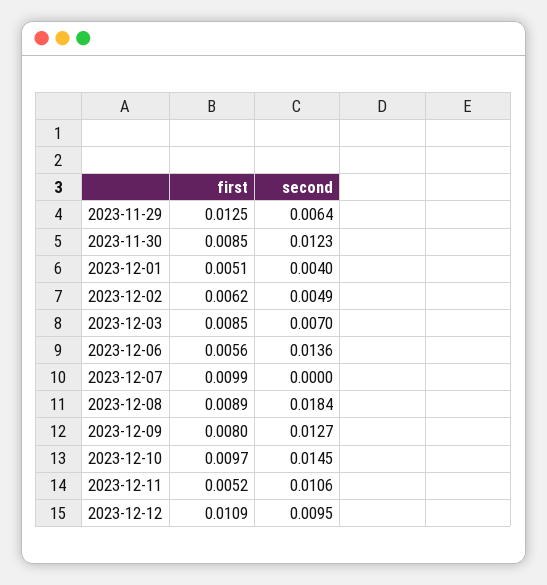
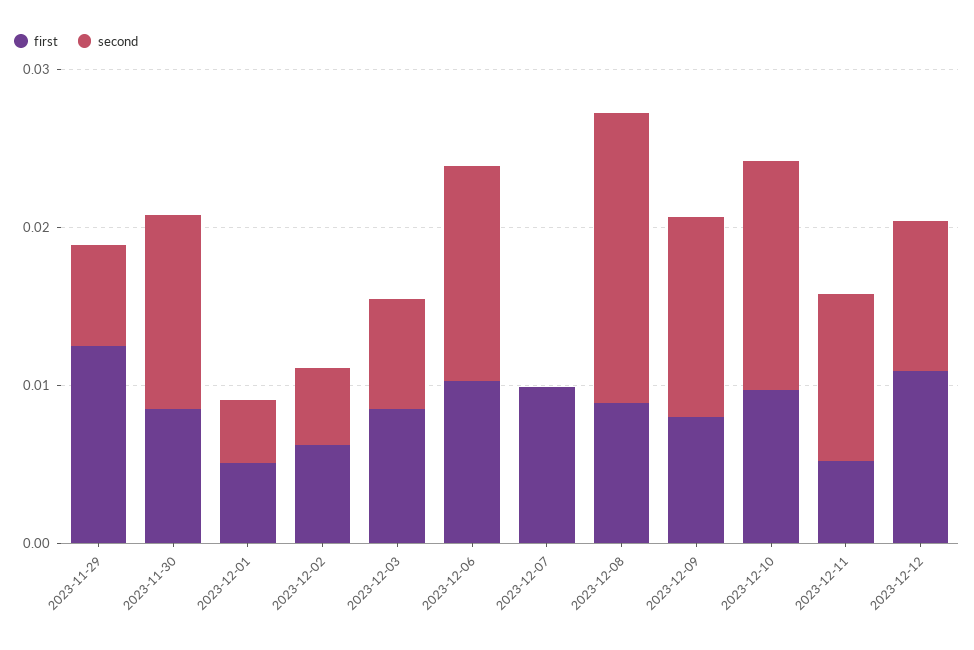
first, 2023-12-06: 0.0056 -> 0.01

